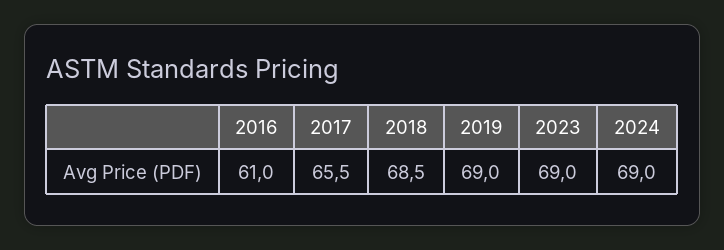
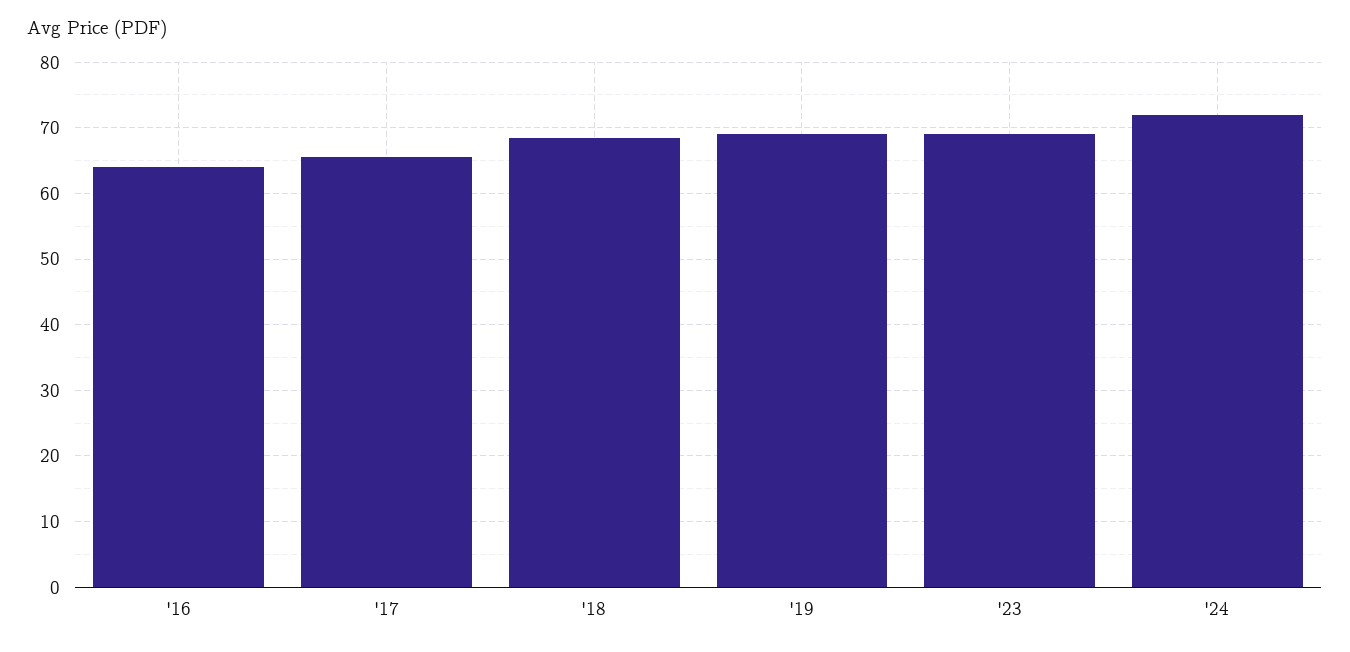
2016: 61 -> 64
2024: 69 -> 72

